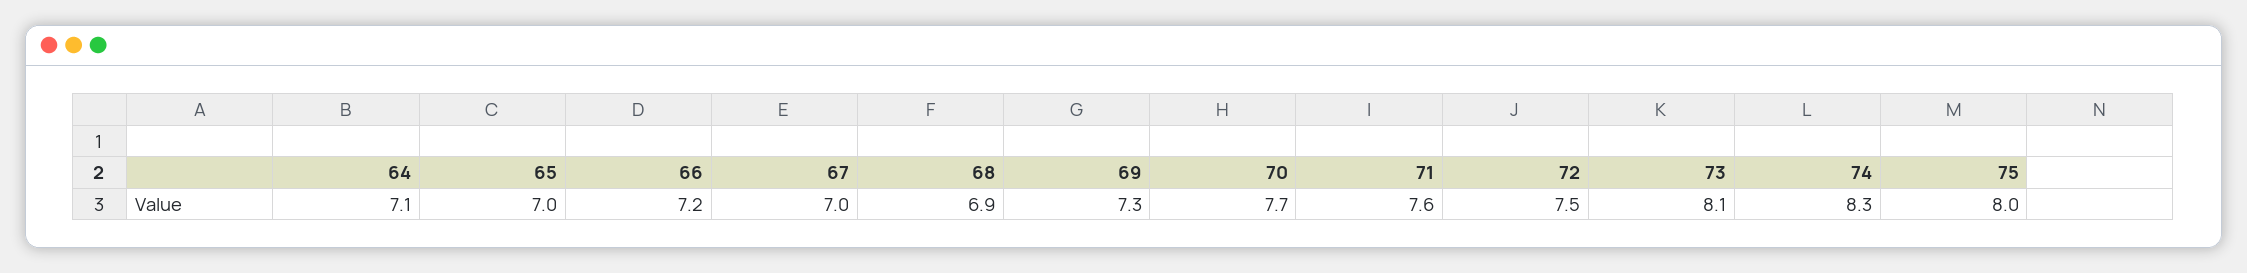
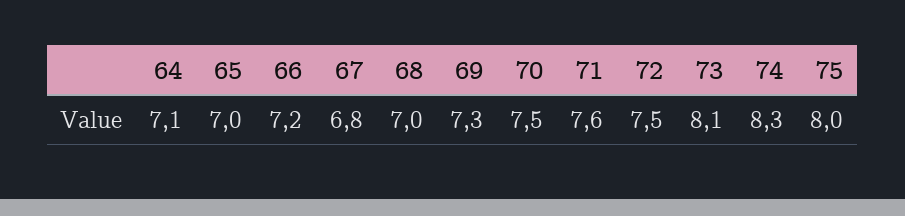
67: 7 -> 6.8
68: 6.9 -> 7
70: 7.7 -> 7.5

